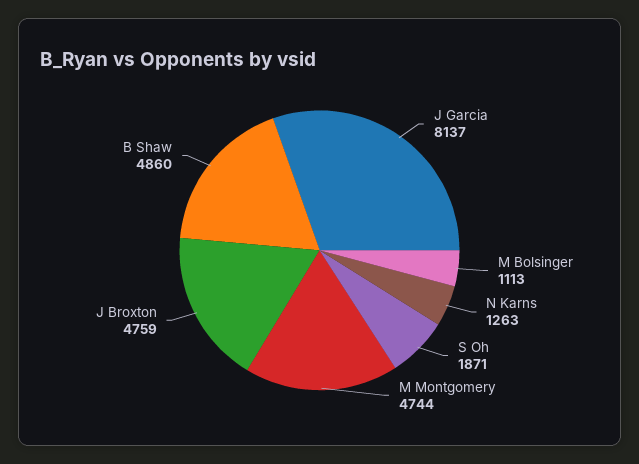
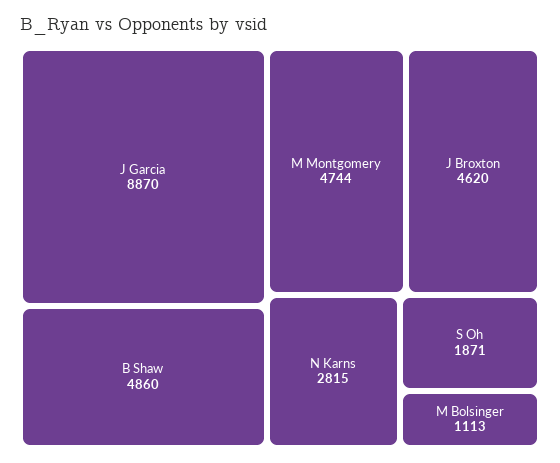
J Garcia: 8137 -> 8870
N Karns: 1263 -> 2815
J Broxton: 4759 -> 4620

